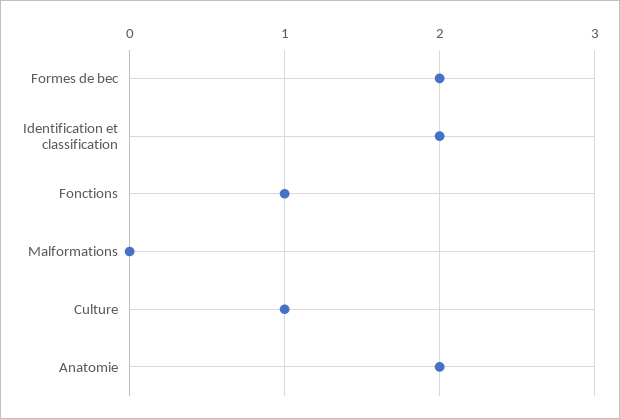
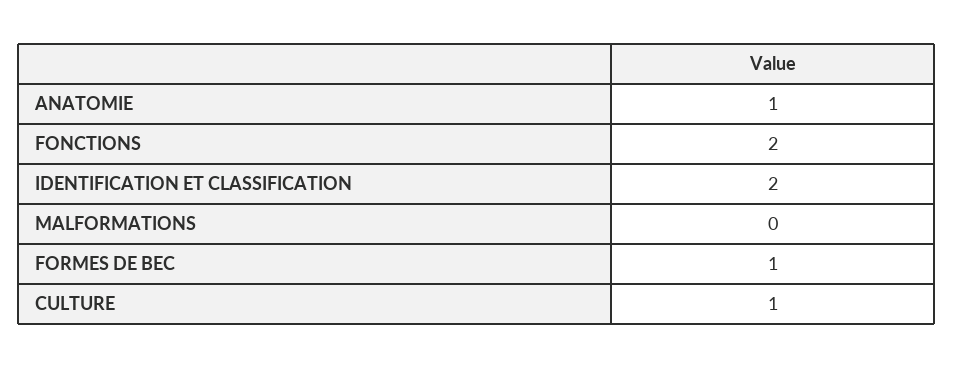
Formes de bec: 2 -> 1
Fonctions: 1 -> 2
Anatomie: 2 -> 1

